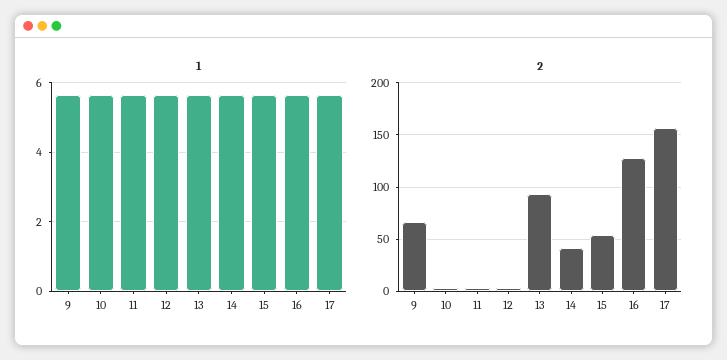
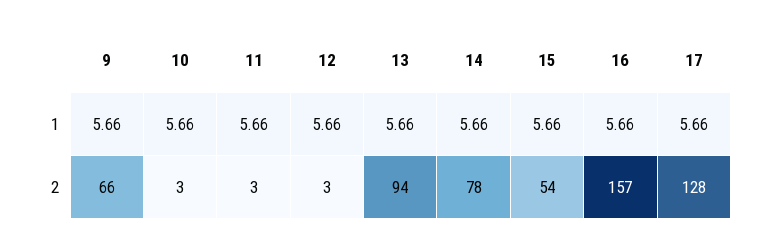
2, 14: 40 -> 78
2, 16: 130 -> 157
2, 17: 160 -> 128

